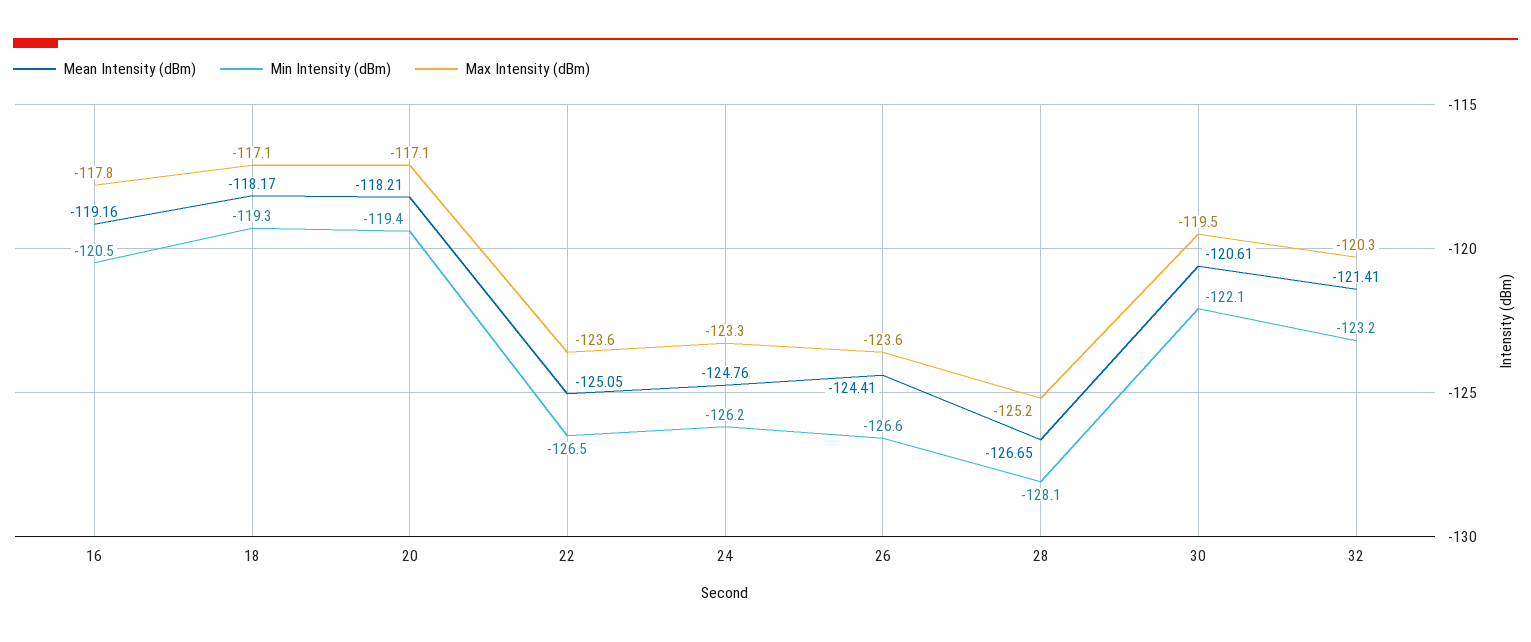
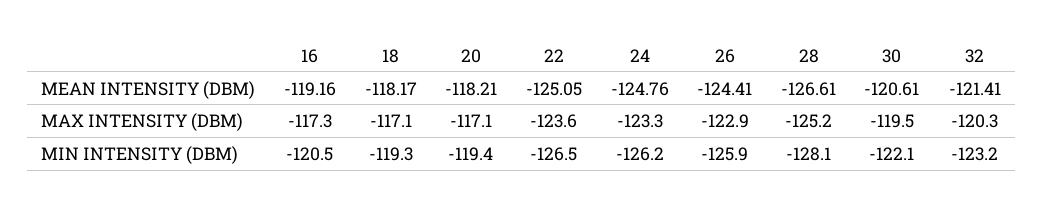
Max Intensity (dBm), 16: -117.8 -> -117.3
Min Intensity (dBm), 26: -126.6 -> -125.9
Max Intensity (dBm), 26: -123.6 -> -122.9
Mean Intensity (dBm), 28: -126.65 -> -126.61

